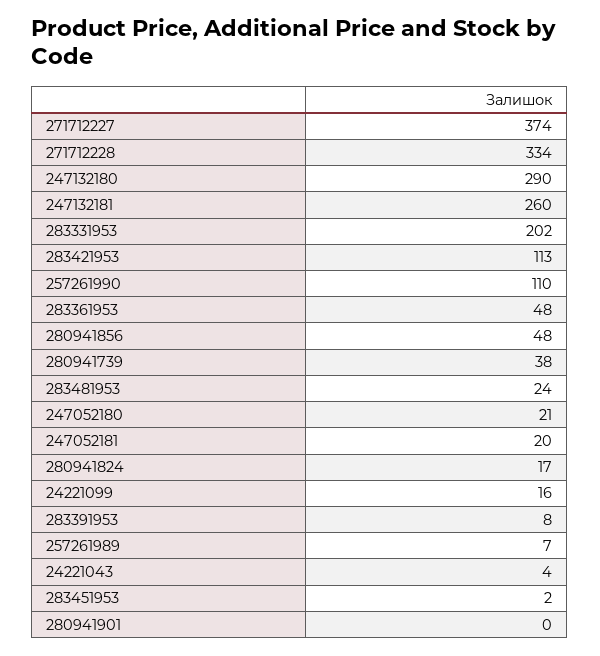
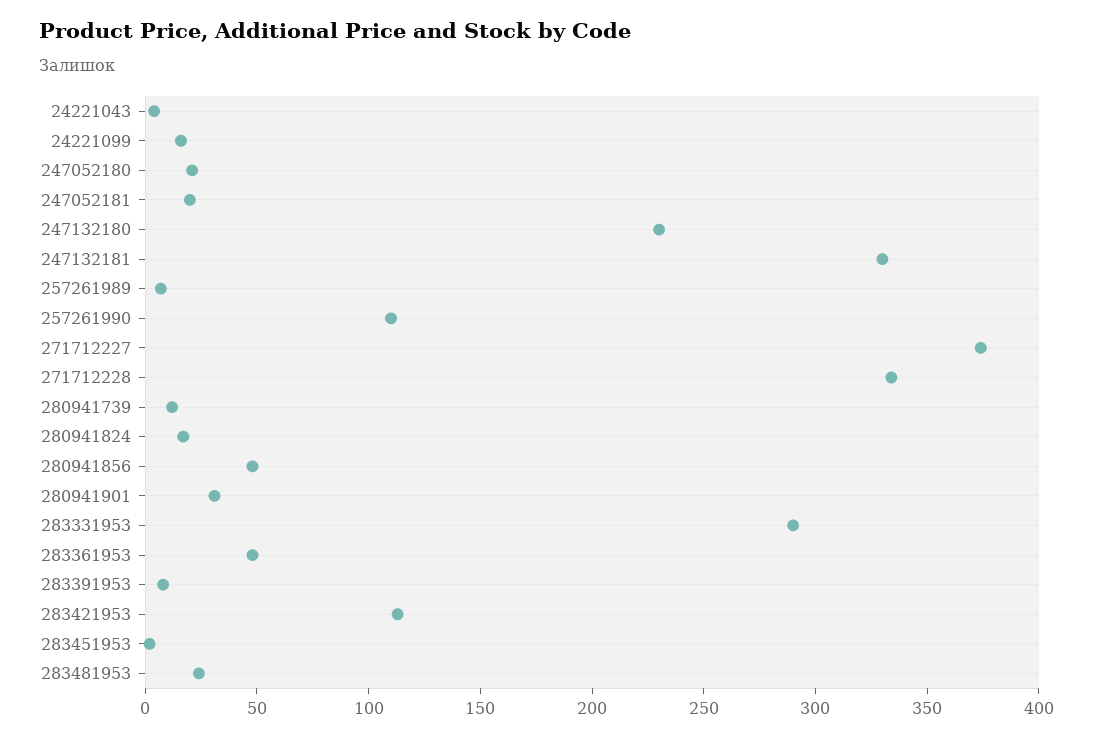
247132180: 290 -> 230
247132181: 260 -> 330
283331953: 202 -> 290
280941739: 38 -> 10
280941901: 0 -> 30

